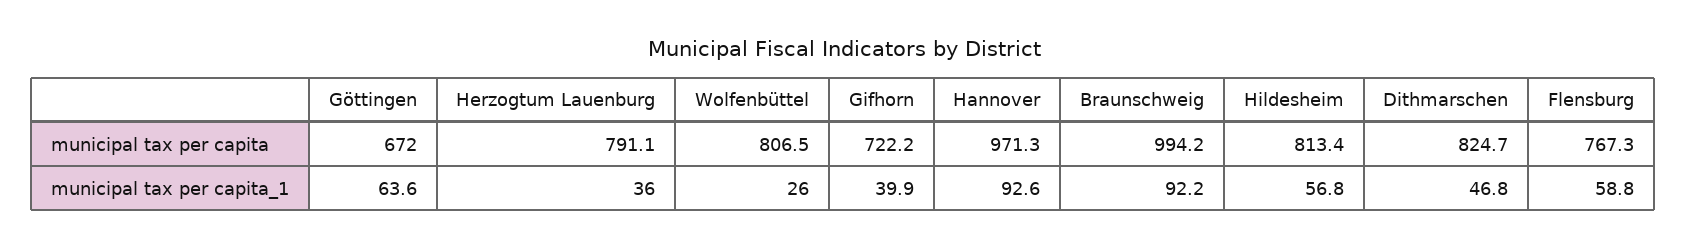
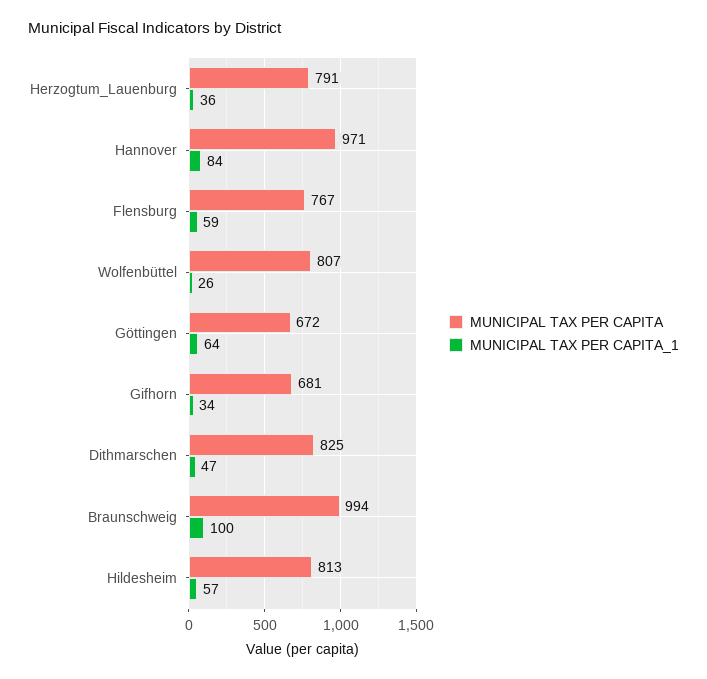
municipal tax per capita, Gifhorn: 722.2 -> 681
municipal tax per capita_1, Gifhorn: 39.9 -> 34
municipal tax per capita_1, Hannover: 92.6 -> 84
municipal tax per capita_1, Braunschweig: 92.2 -> 100

